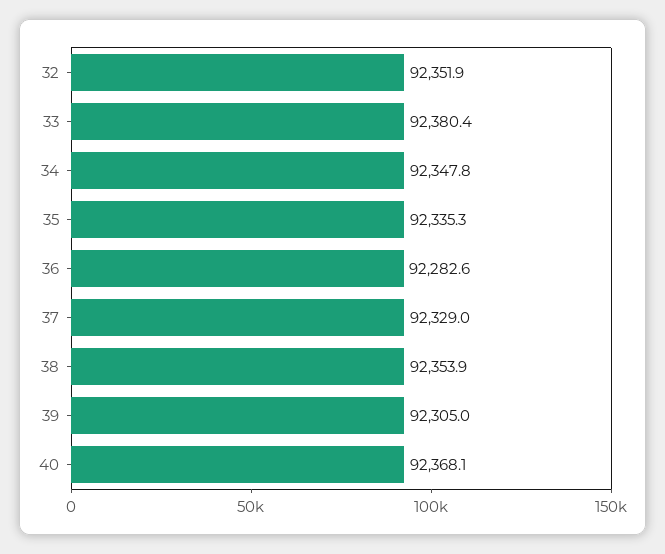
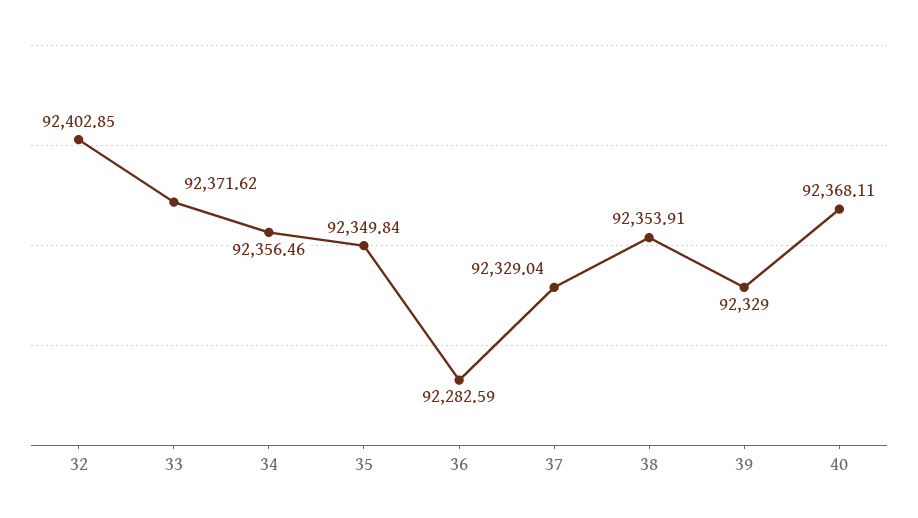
32: 92351.9 -> 92402.85
33: 92380.4 -> 92371.62
34: 92347.8 -> 92356.46
35: 92335.3 -> 92349.84
39: 92305 -> 92329

